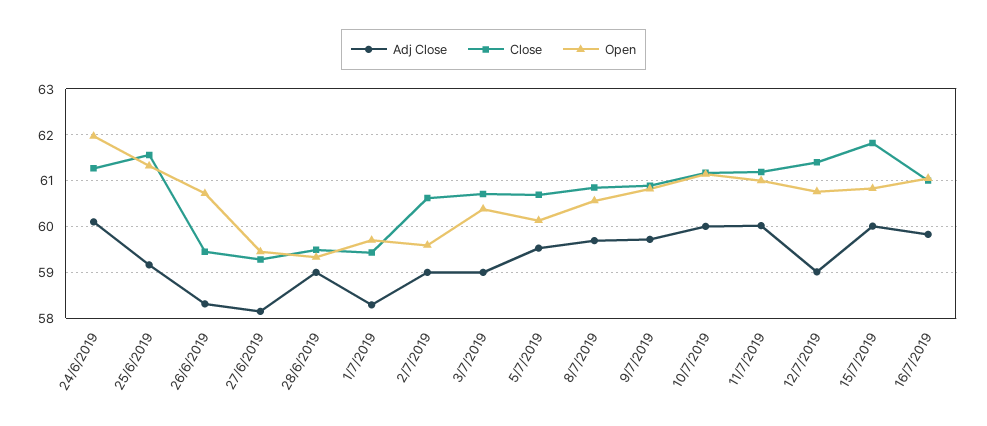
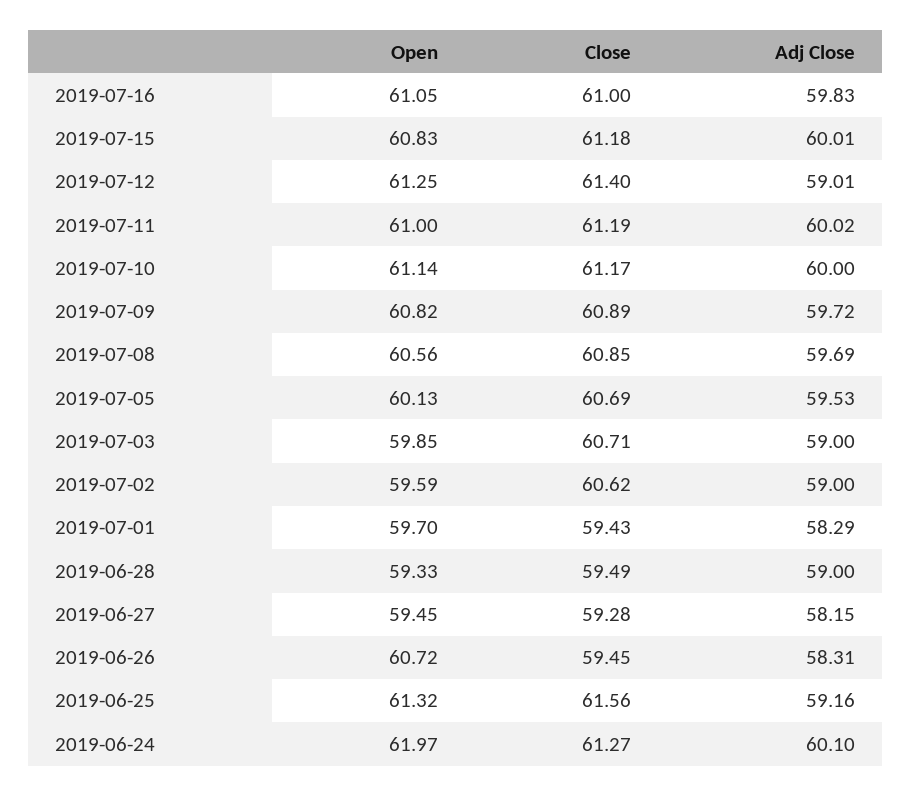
Open, 3/7/2019: 60.4 -> 59.85
Open, 12/7/2019: 60.8 -> 61.25
Close, 15/7/2019: 61.8 -> 61.18

